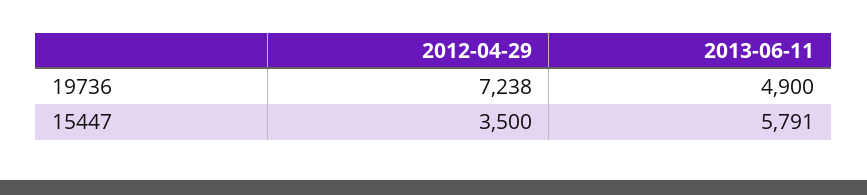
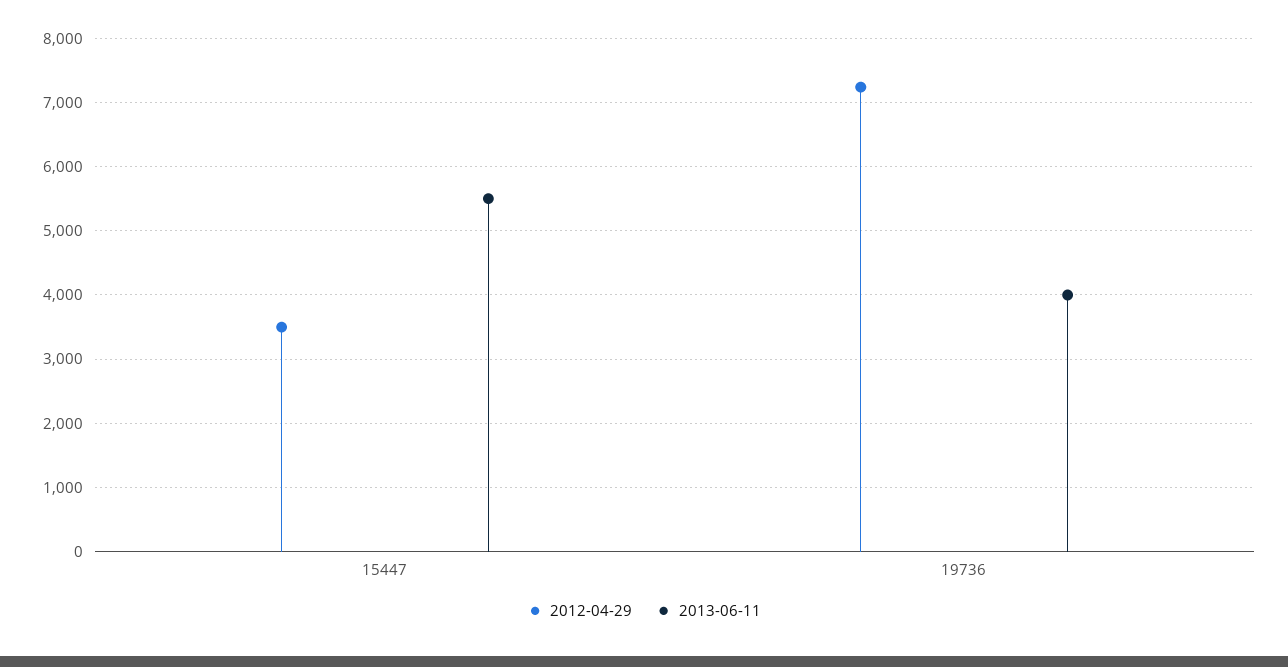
2013-06-11, 19736: 4900 -> 4000
2013-06-11, 15447: 5791 -> 5500

